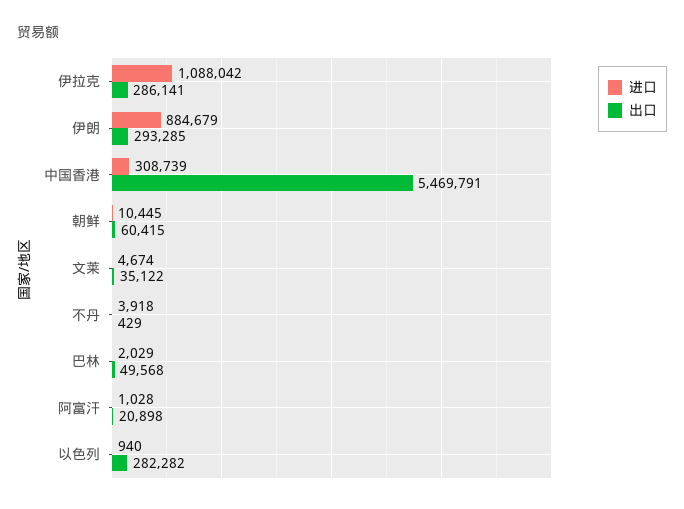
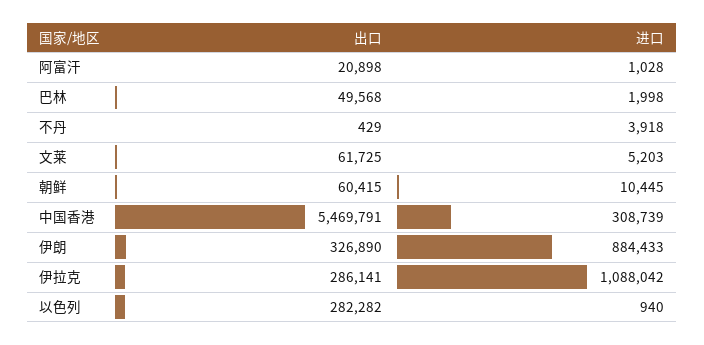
进口, 伊朗: 884679 -> 884433
出口, 伊朗: 293285 -> 326890
进口, 文莱: 4674 -> 5203
出口, 文莱: 35122 -> 61725
进口, 巴林: 2029 -> 1998

